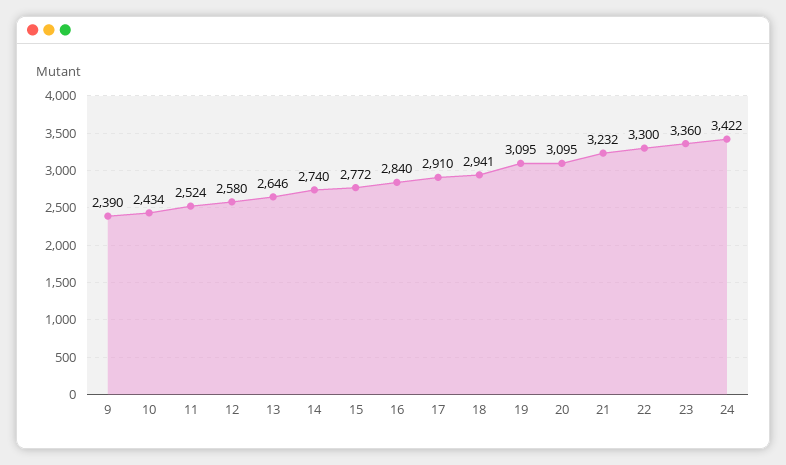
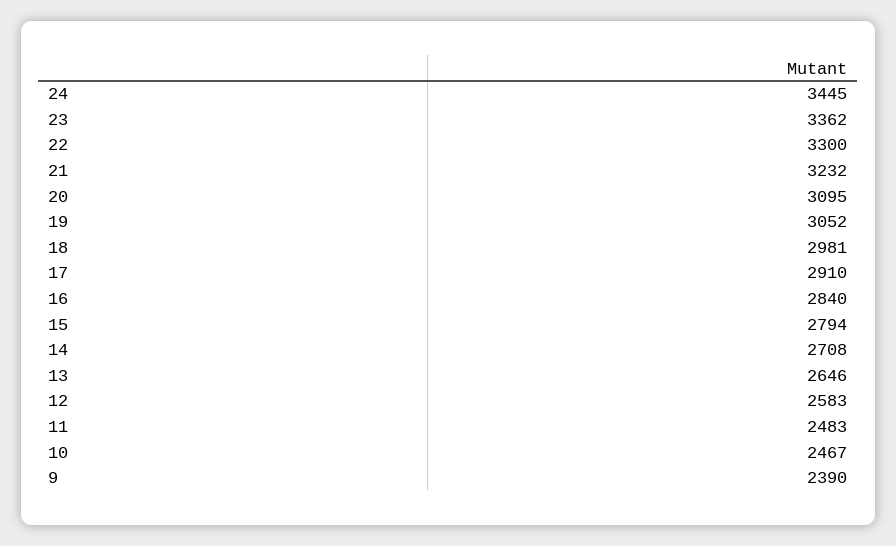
10: 2434 -> 2467
11: 2524 -> 2483
12: 2580 -> 2583
14: 2740 -> 2708
15: 2772 -> 2794
18: 2941 -> 2981
19: 3095 -> 3052
23: 3360 -> 3362
24: 3422 -> 3445

